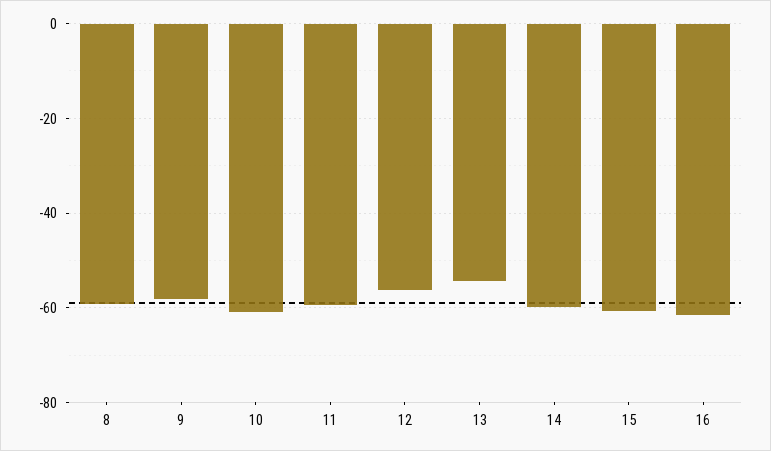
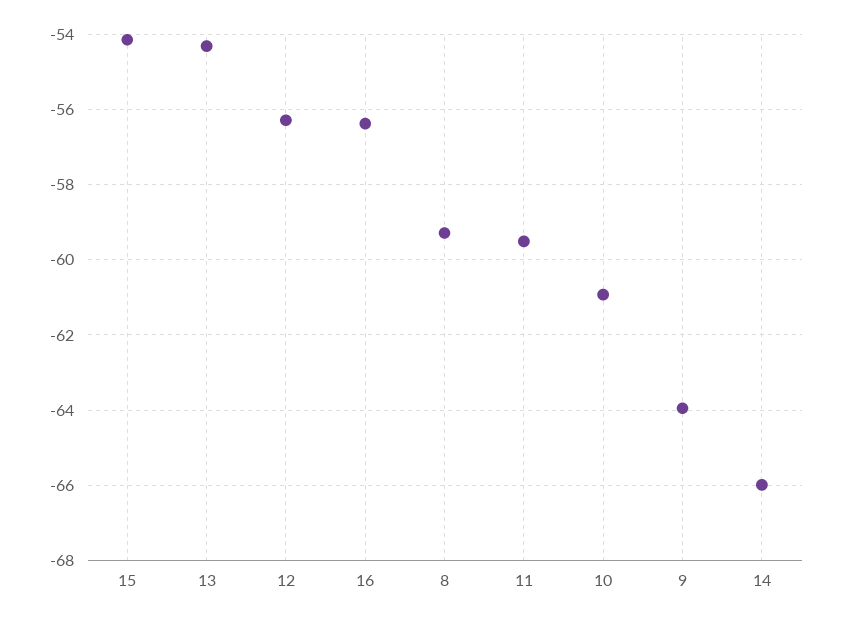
9: -58 -> -64
14: -60 -> -66
15: -60 -> -54.2
16: -62 -> -56.4

